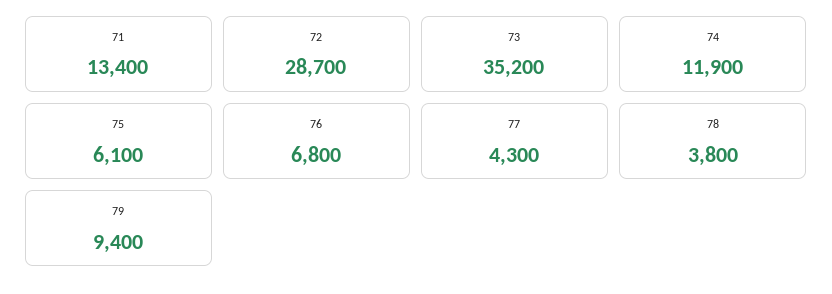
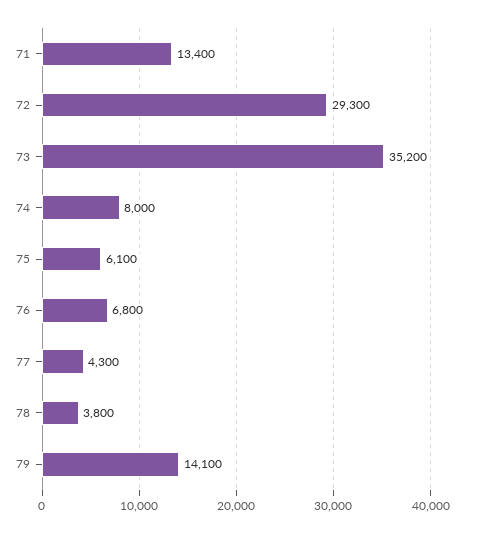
72: 28700 -> 29300
74: 11900 -> 8000
79: 9400 -> 14100

